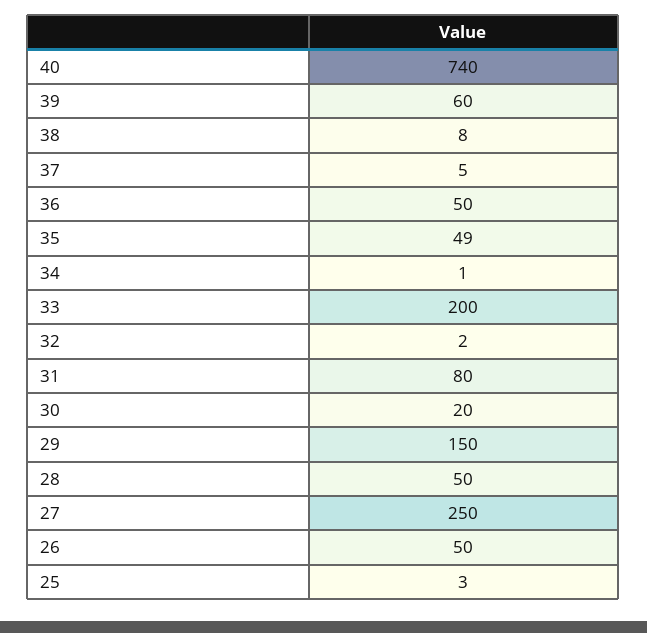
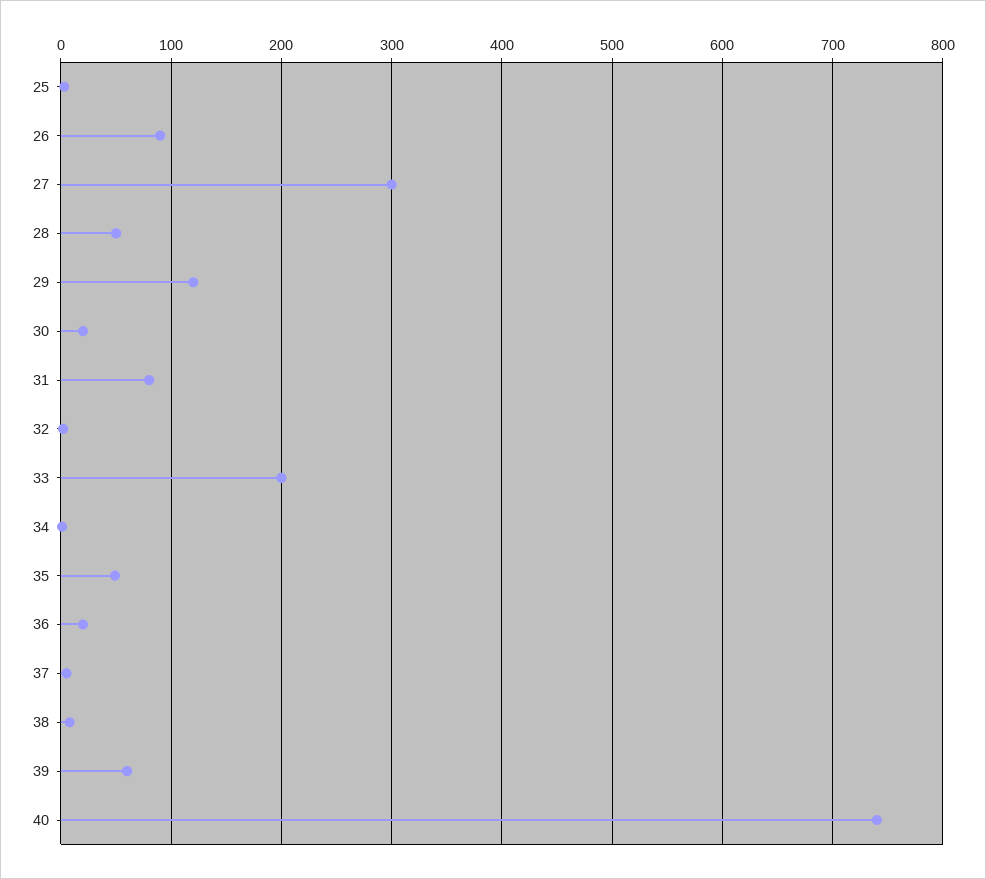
36: 50 -> 20
29: 150 -> 120
27: 250 -> 300
26: 50 -> 90

